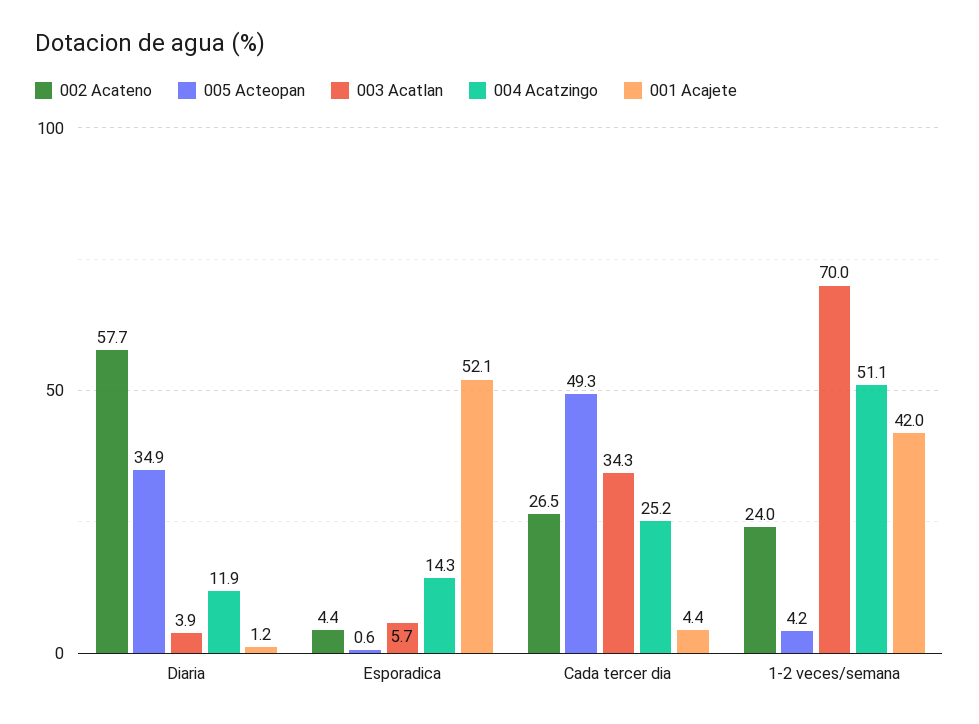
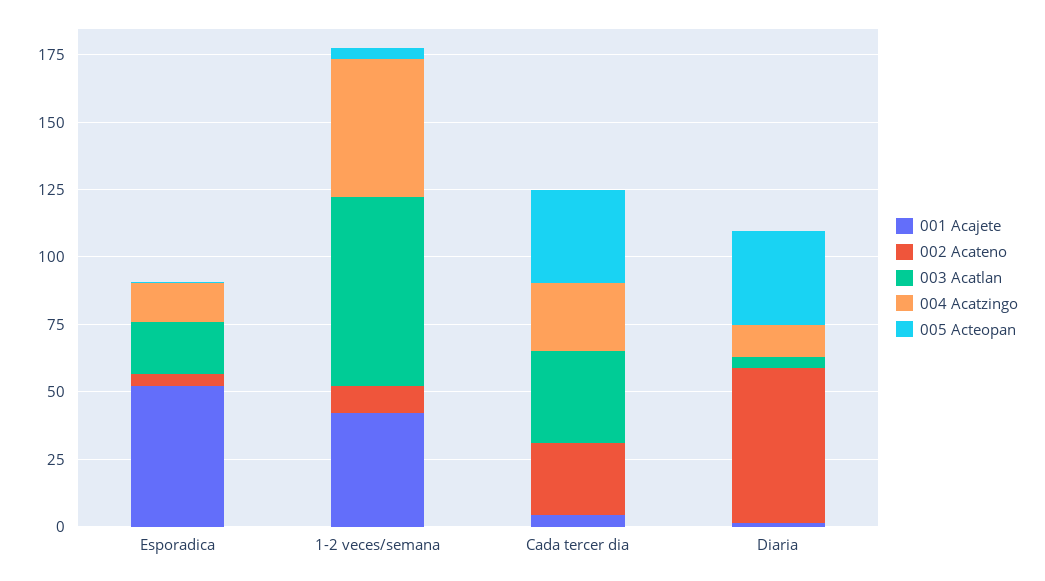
003 Acatlan, Esporadica: 5.7 -> 20
005 Acteopan, Cada tercer dia: 49.3 -> 35
002 Acateno, 1-2 veces/semana: 24 -> 10

